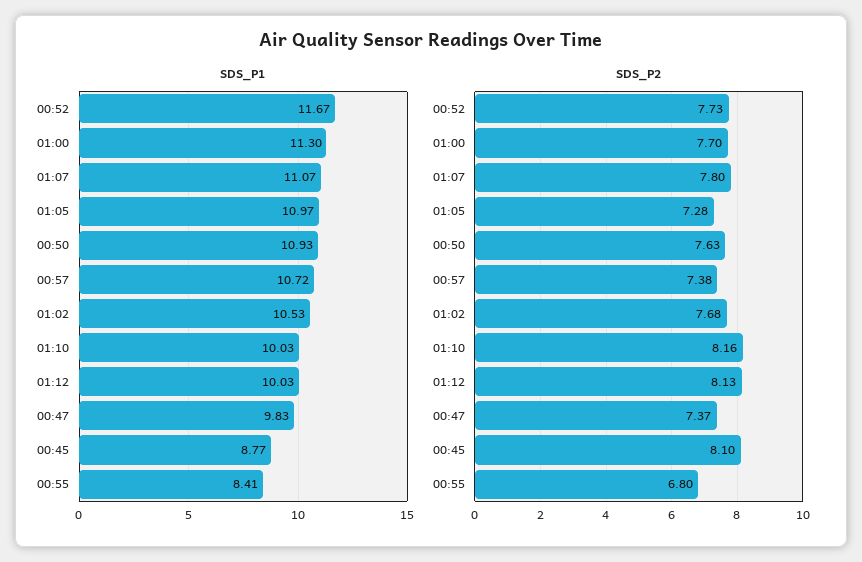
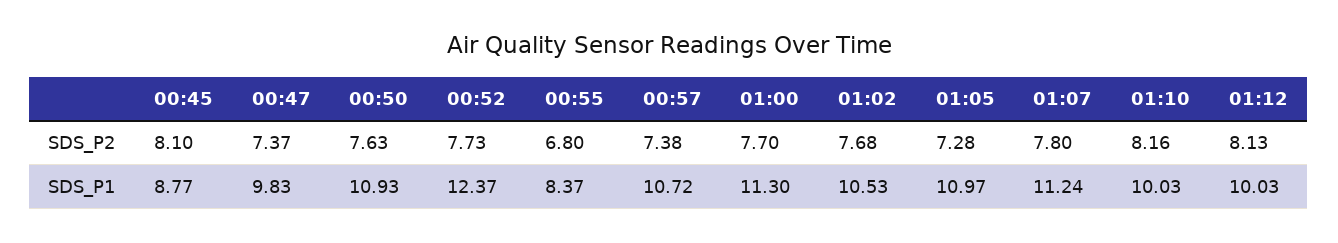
SDS_P1, 00:52: 11.67 -> 12.37
SDS_P1, 01:07: 11.07 -> 11.24
SDS_P1, 00:55: 8.41 -> 8.37

